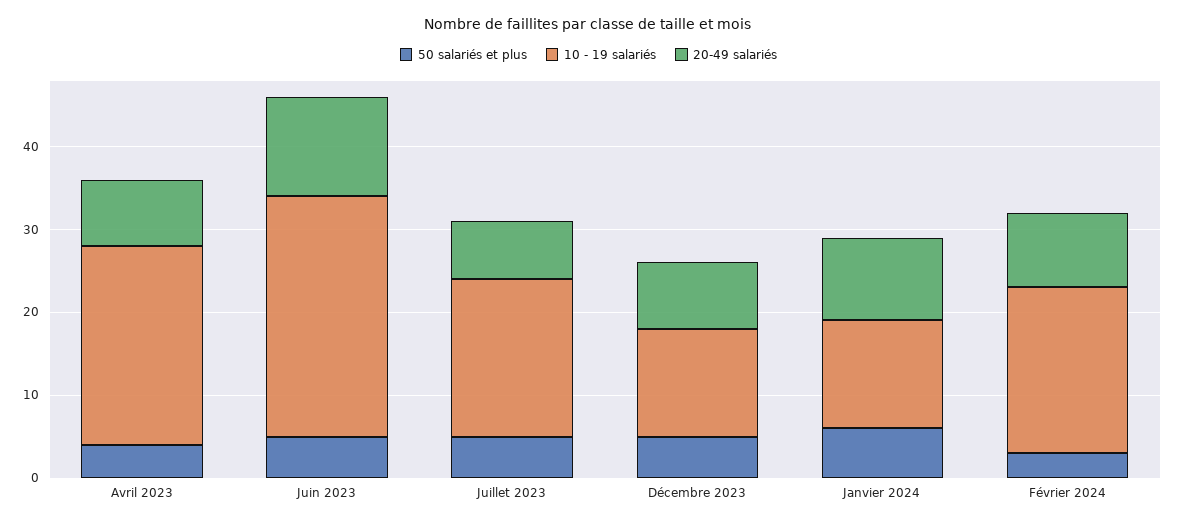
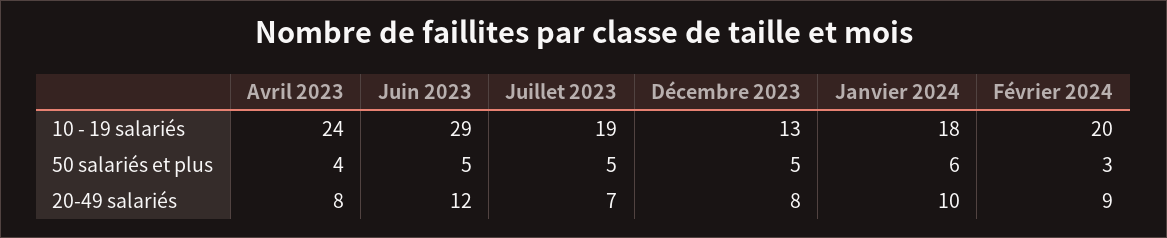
10 - 19 salariés, Janvier 2024: 13 -> 18

